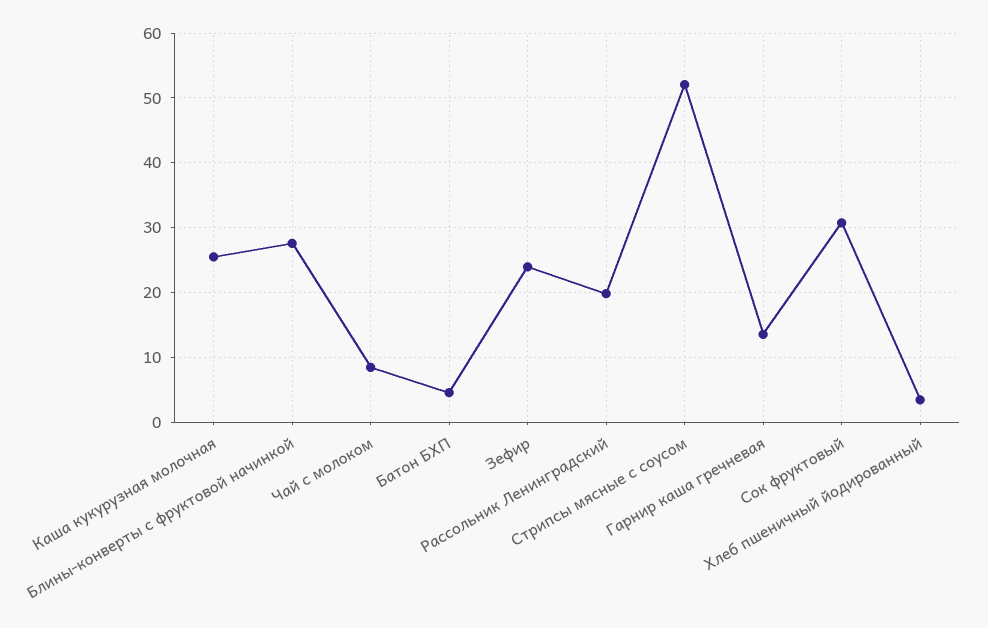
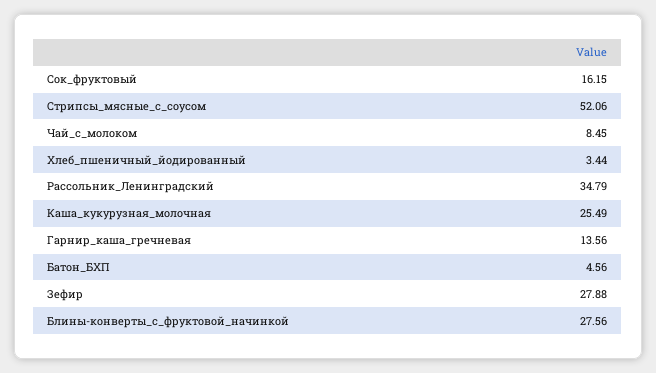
Зефир: 24 -> 27.88
Рассольник Ленинградский: 20 -> 34.79
Сок фруктовый: 31 -> 16.15

